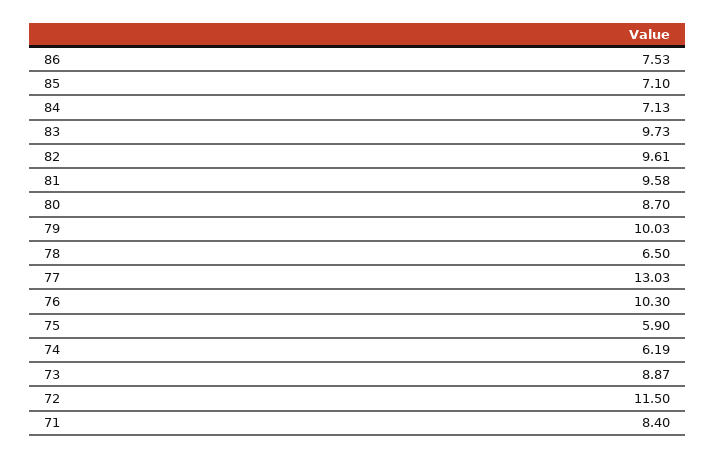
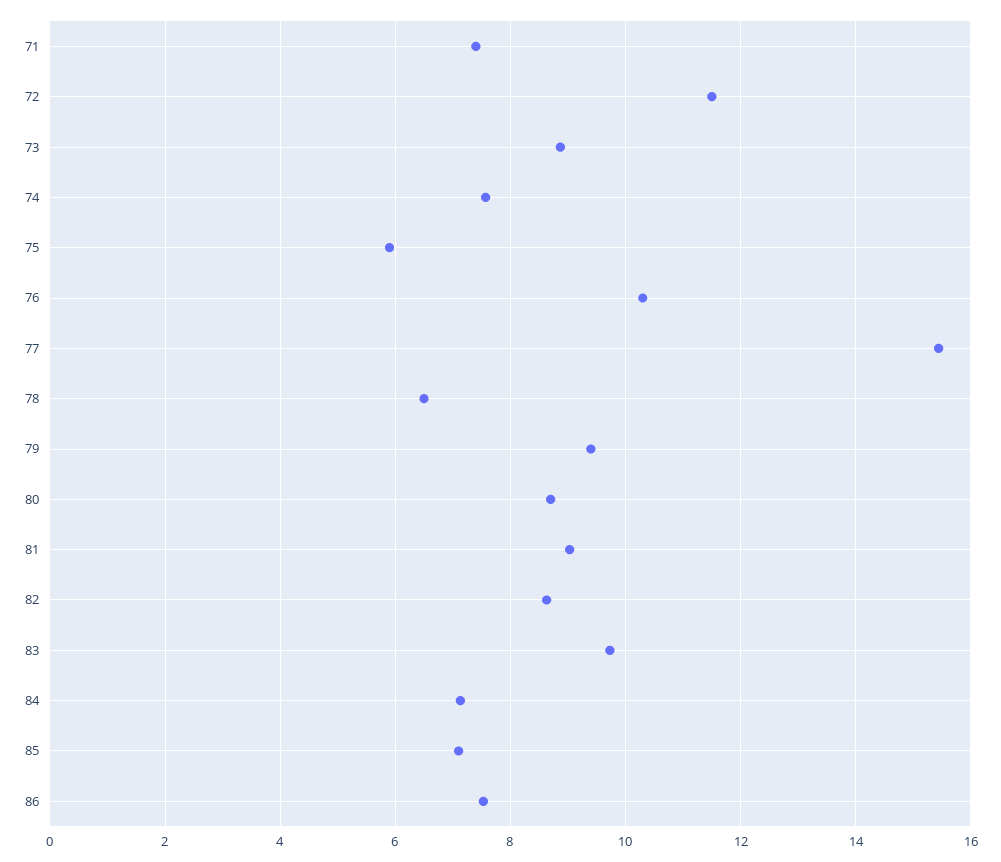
82: 9.61 -> 8.6
81: 9.58 -> 9
79: 10.03 -> 9.4
77: 13.03 -> 15.4
74: 6.19 -> 7.6
71: 8.4 -> 7.4

